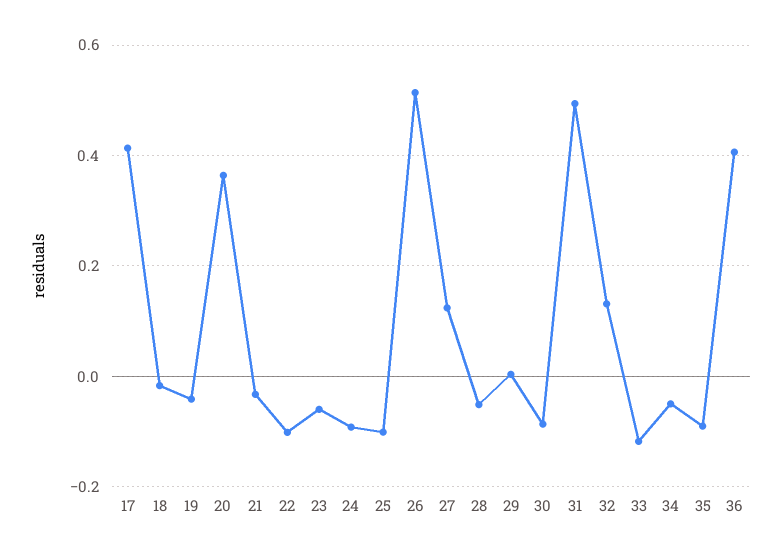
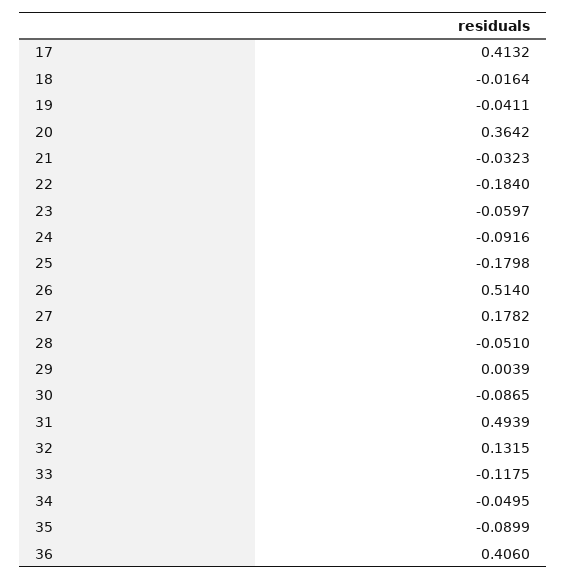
22: -0.1 -> -0.184
25: -0.1 -> -0.1798
27: 0.12 -> 0.1782

